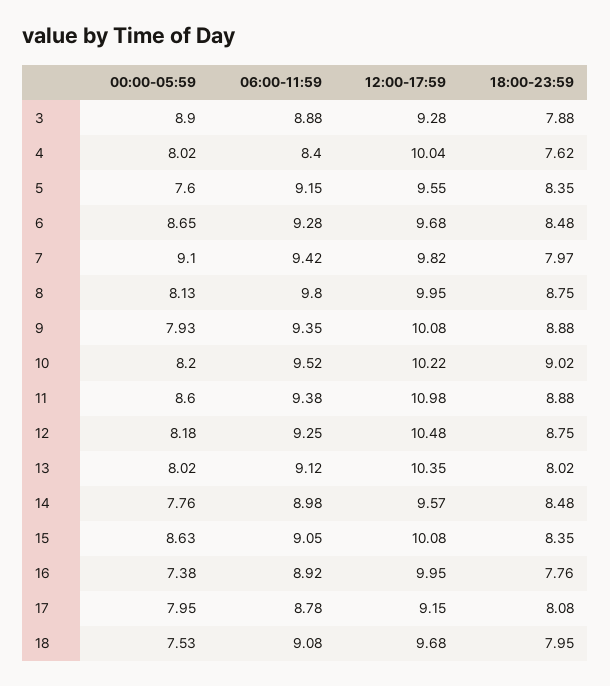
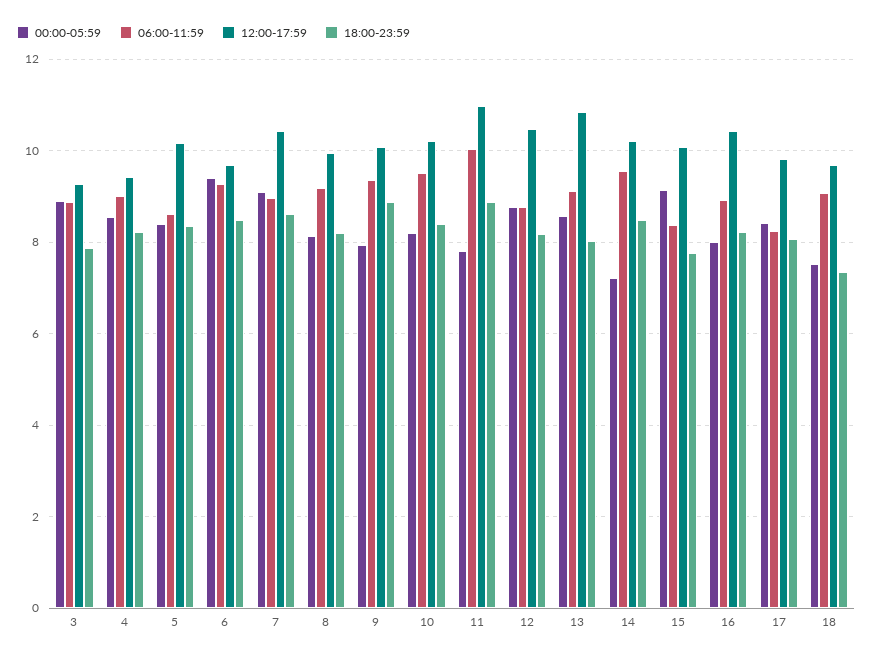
00:00-05:59, 4: 8.02 -> 8.6
06:00-11:59, 4: 8.4 -> 9
12:00-17:59, 4: 10.04 -> 9.4
18:00-23:59, 4: 7.62 -> 8.2
00:00-05:59, 5: 7.6 -> 8.4
06:00-11:59, 5: 9.15 -> 8.6
12:00-17:59, 5: 9.55 -> 10.2
00:00-05:59, 6: 8.65 -> 9.4
06:00-11:59, 7: 9.42 -> 9
12:00-17:59, 7: 9.82 -> 10.4
18:00-23:59, 7: 7.97 -> 8.6
06:00-11:59, 8: 9.8 -> 9.2
18:00-23:59, 8: 8.75 -> 8.2
18:00-23:59, 10: 9.02 -> 8.4
00:00-05:59, 11: 8.6 -> 7.8
06:00-11:59, 11: 9.38 -> 10
00:00-05:59, 12: 8.18 -> 8.8
06:00-11:59, 12: 9.25 -> 8.8
18:00-23:59, 12: 8.75 -> 8.2
00:00-05:59, 13: 8.02 -> 8.6
12:00-17:59, 13: 10.35 -> 10.8
00:00-05:59, 14: 7.76 -> 7.2
06:00-11:59, 14: 8.98 -> 9.6
12:00-17:59, 14: 9.57 -> 10.2
00:00-05:59, 15: 8.63 -> 9.2
06:00-11:59, 15: 9.05 -> 8.4
18:00-23:59, 15: 8.35 -> 7.8
00:00-05:59, 16: 7.38 -> 8
12:00-17:59, 16: 9.95 -> 10.4
18:00-23:59, 16: 7.76 -> 8.2
00:00-05:59, 17: 7.95 -> 8.4
06:00-11:59, 17: 8.78 -> 8.2
12:00-17:59, 17: 9.15 -> 9.8
18:00-23:59, 18: 7.95 -> 7.4

